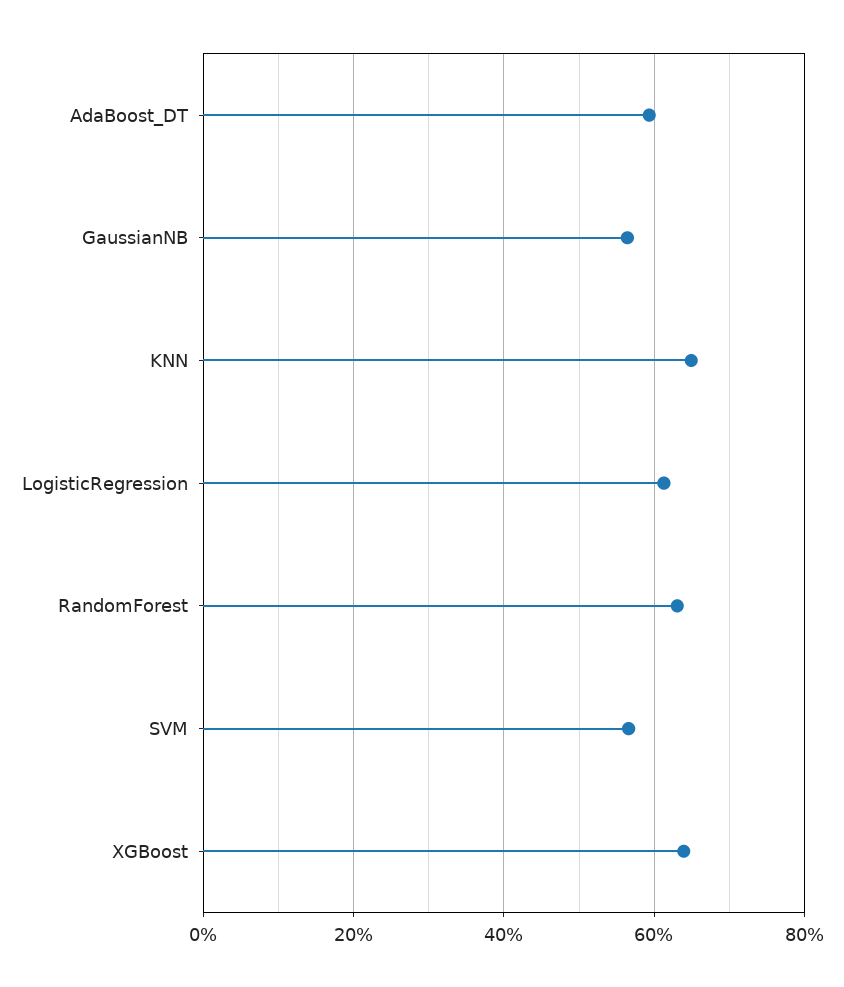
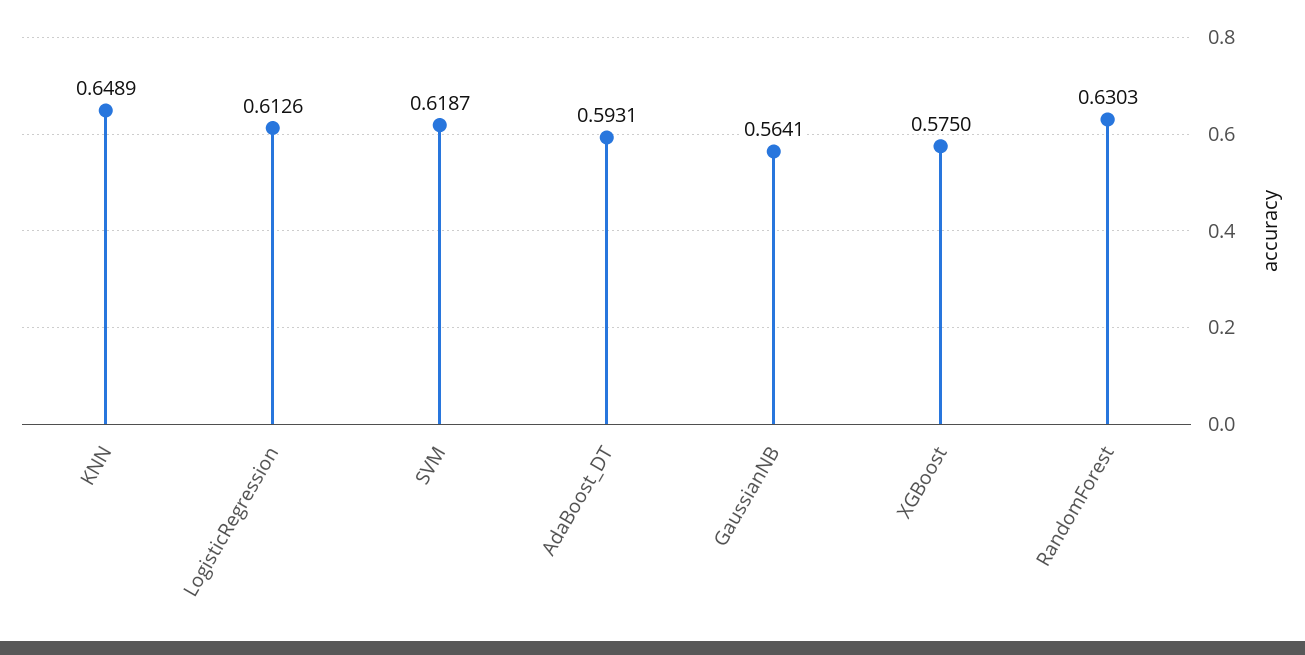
SVM: 0.56 -> 0.6187
XGBoost: 0.64 -> 0.575

